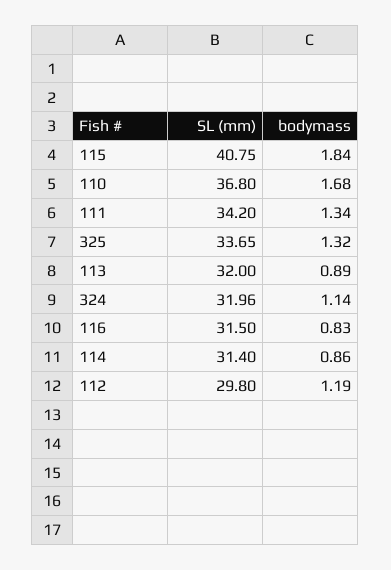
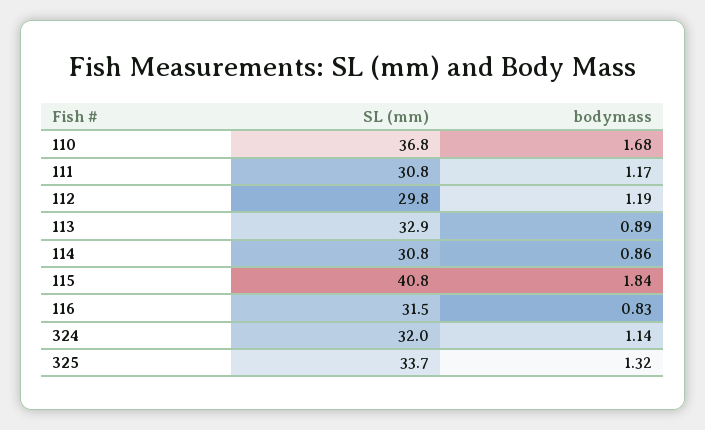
SL (mm), 111: 34.2 -> 30.8
bodymass, 111: 1.34 -> 1.17
SL (mm), 113: 32 -> 32.9
SL (mm), 114: 31.4 -> 30.8

